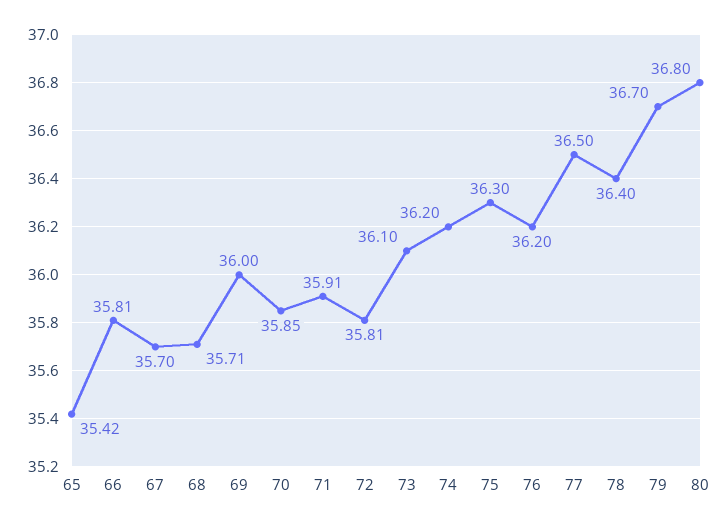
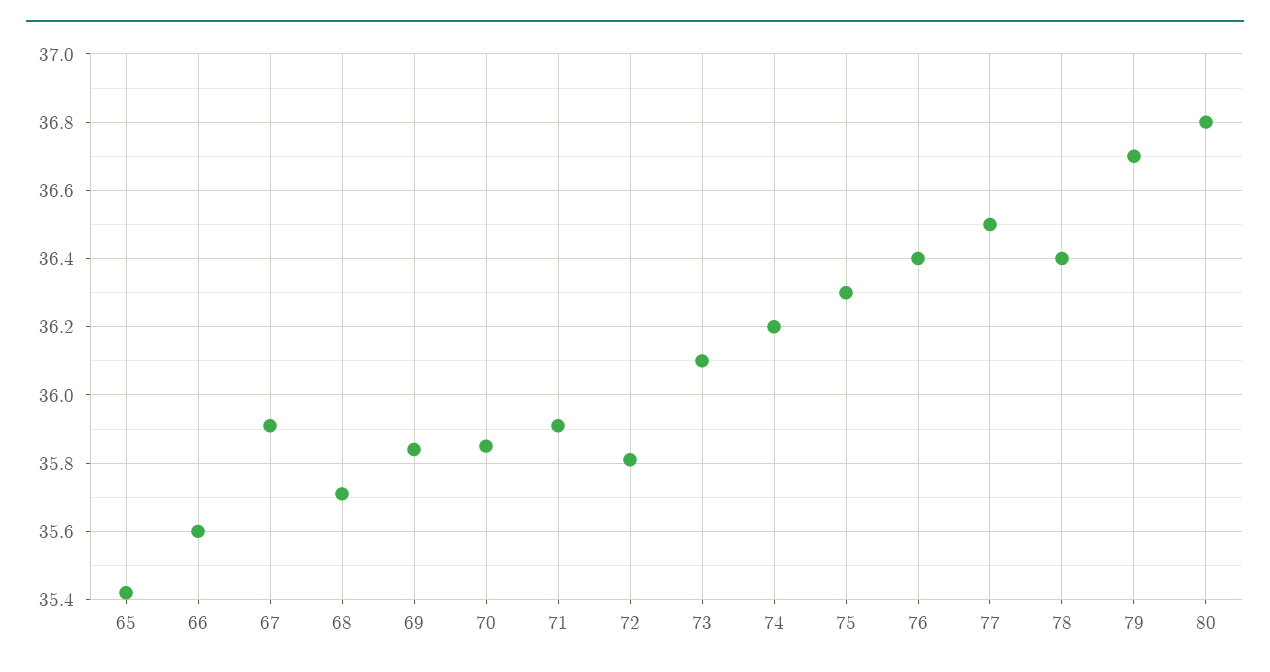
66: 35.81 -> 35.6
67: 35.7 -> 35.9
69: 36 -> 35.85
76: 36.2 -> 36.4

